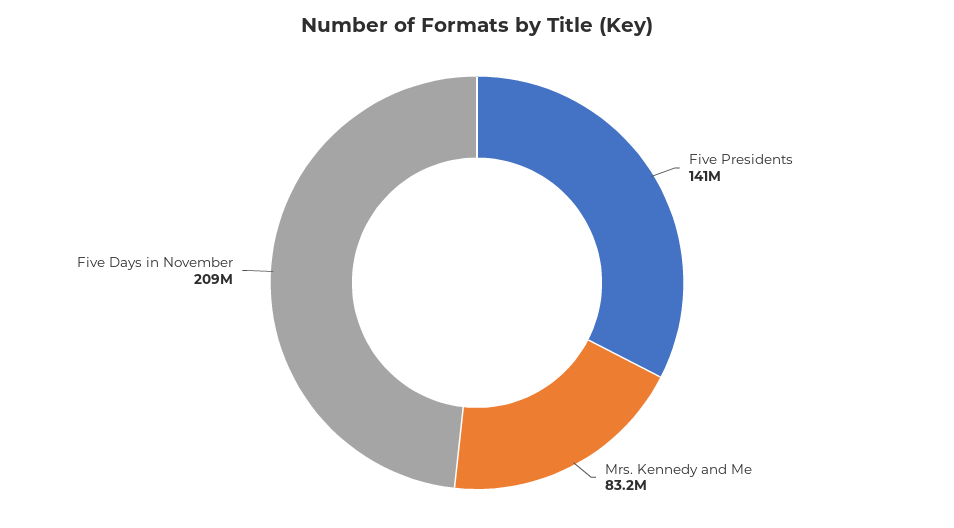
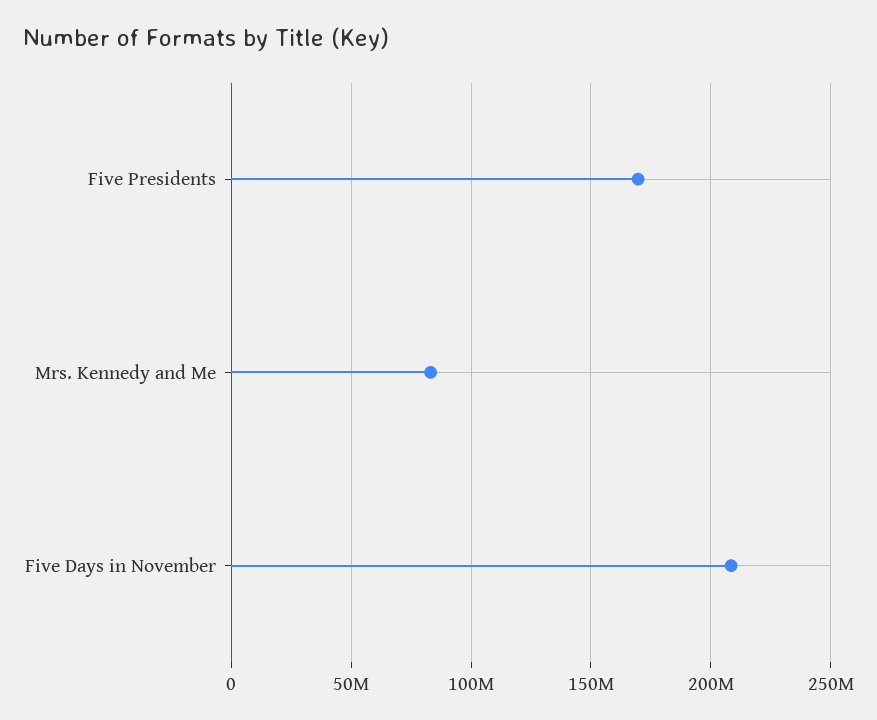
Five Presidents: 141000000 -> 170000000

